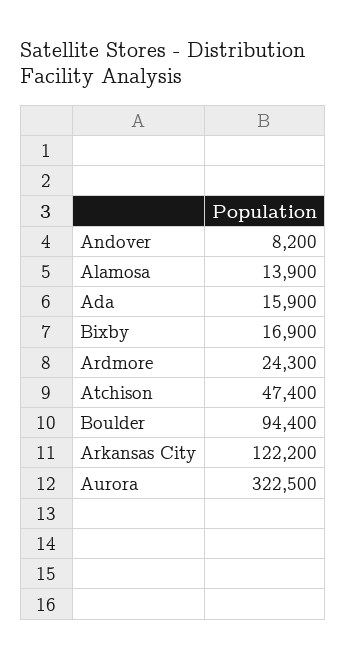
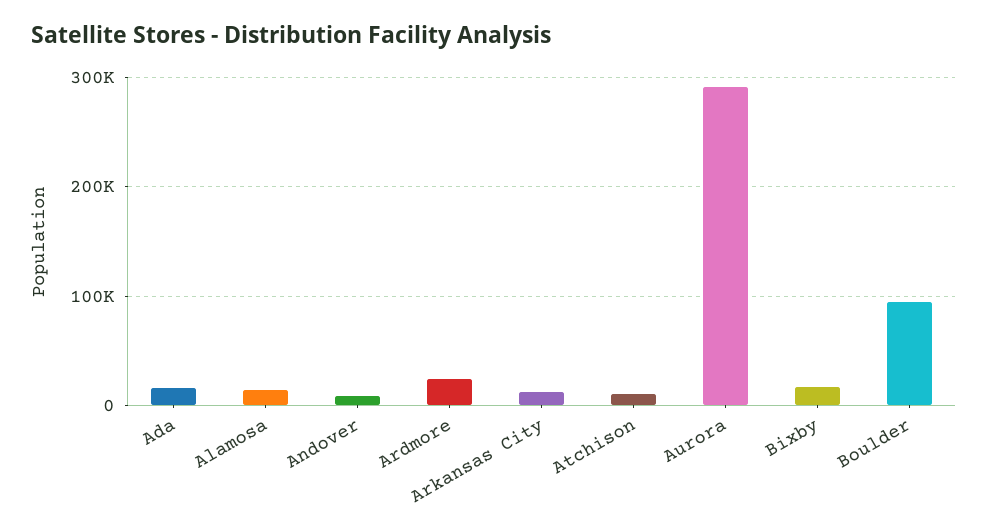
Atchison: 47400 -> 10000
Arkansas City: 122200 -> 10000
Aurora: 322500 -> 290000

